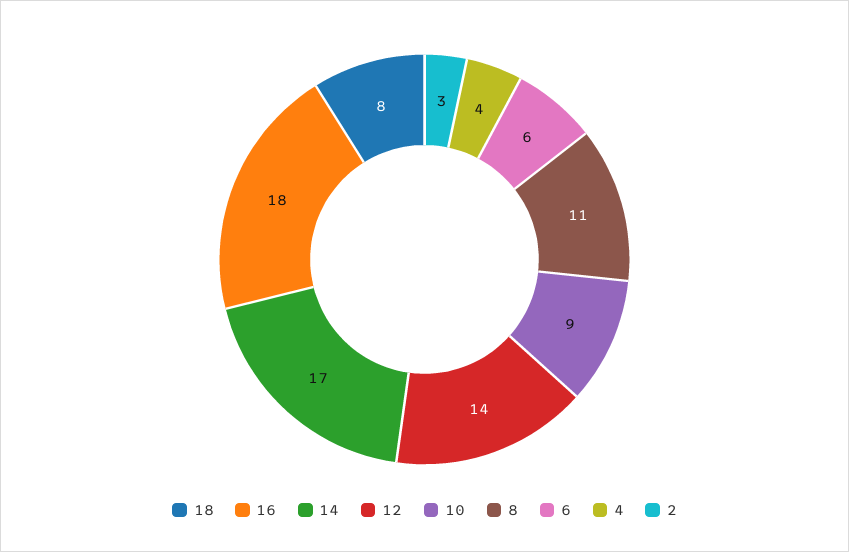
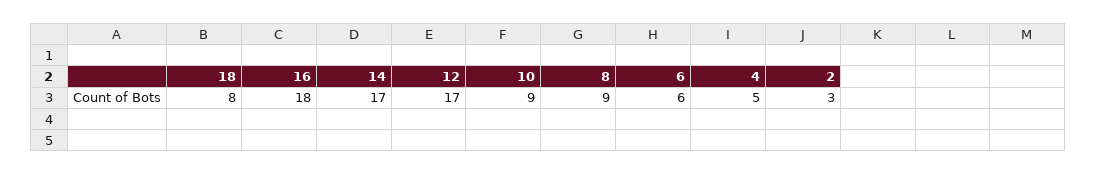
12: 14 -> 17
8: 11 -> 9
4: 4 -> 5

